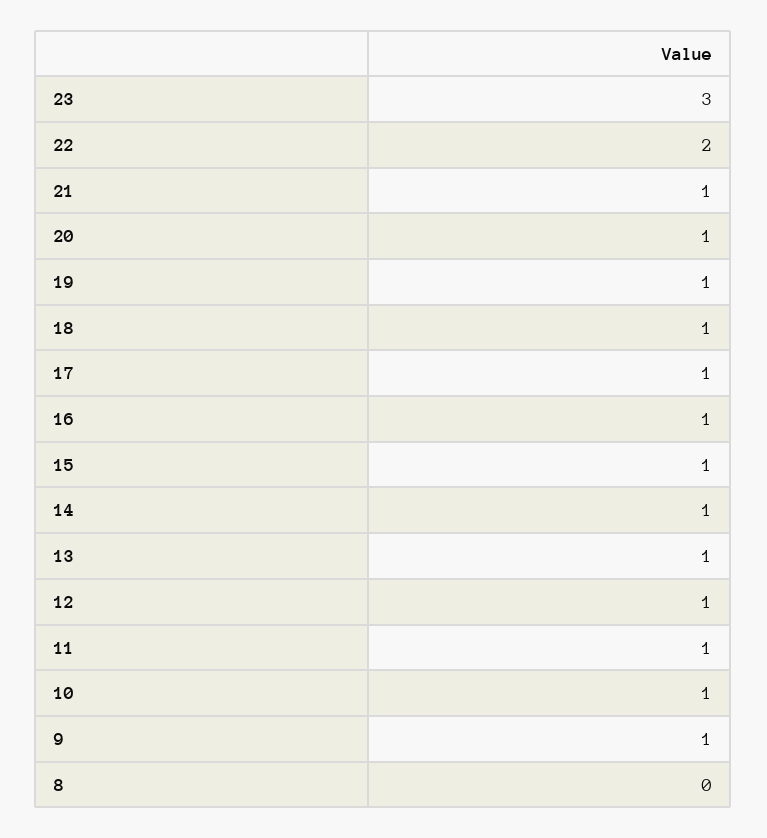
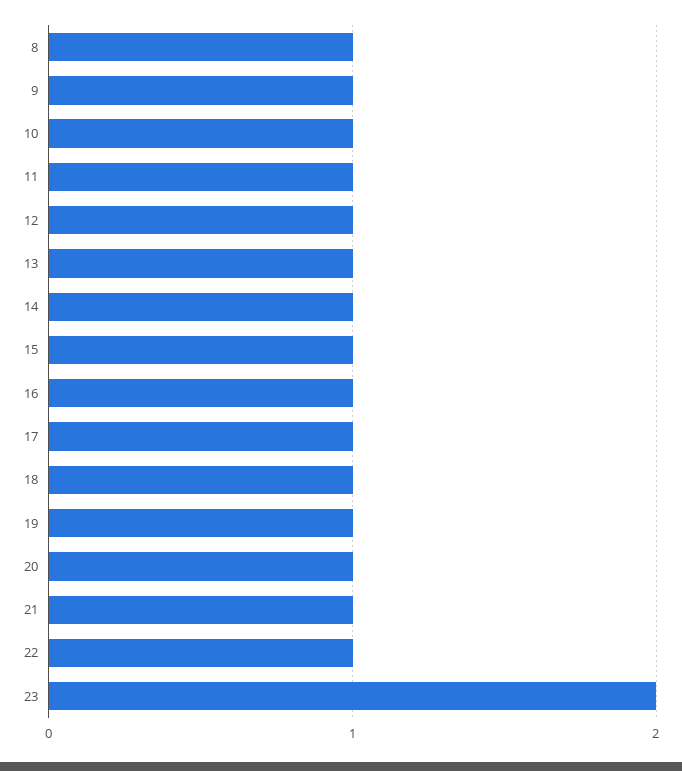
23: 3 -> 2
22: 2 -> 1
8: 0 -> 1

